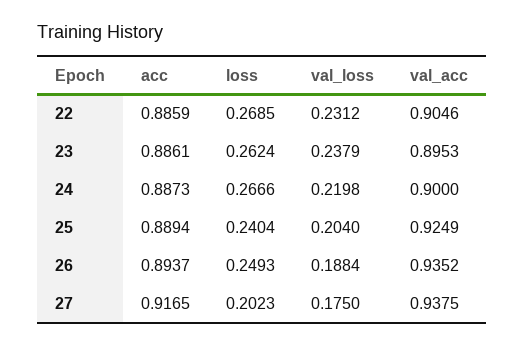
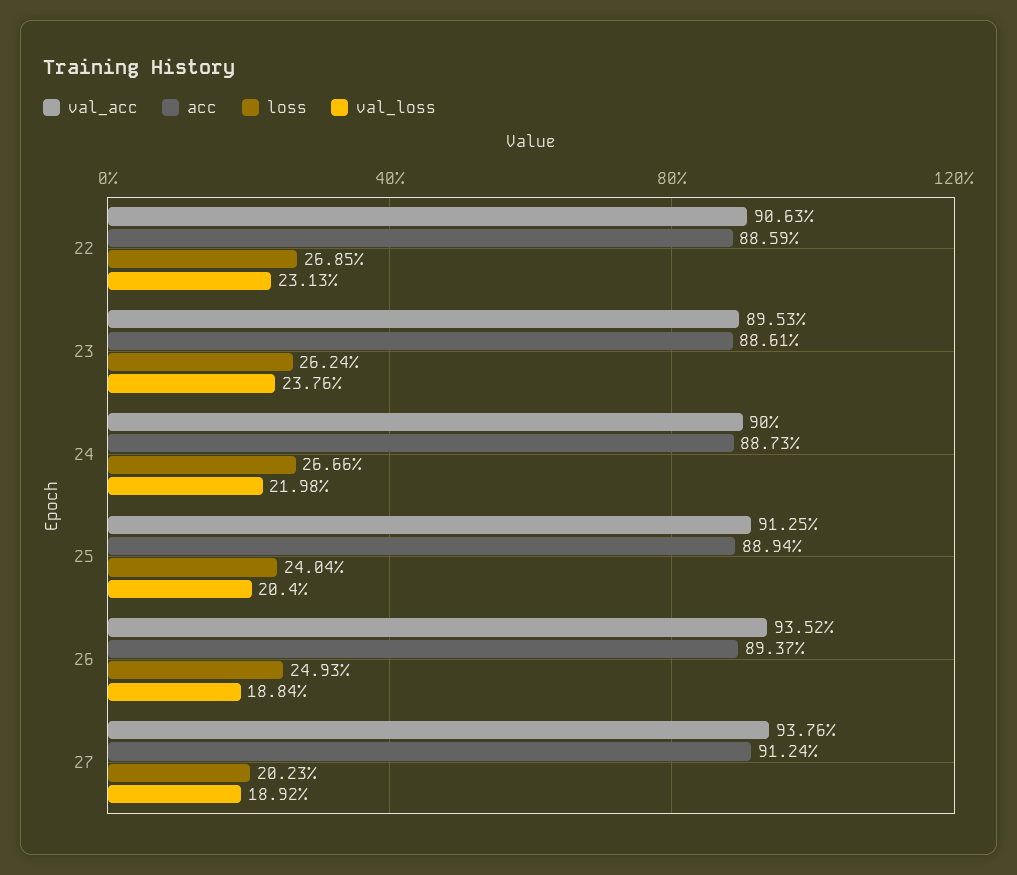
val_loss, 22: 0.2312 -> 0.2313
val_acc, 22: 0.9046 -> 0.9063
val_loss, 23: 0.2379 -> 0.2376
val_acc, 25: 0.9249 -> 0.9125
acc, 27: 0.9165 -> 0.9124
val_loss, 27: 0.175 -> 0.1892
val_acc, 27: 0.9375 -> 0.9376

